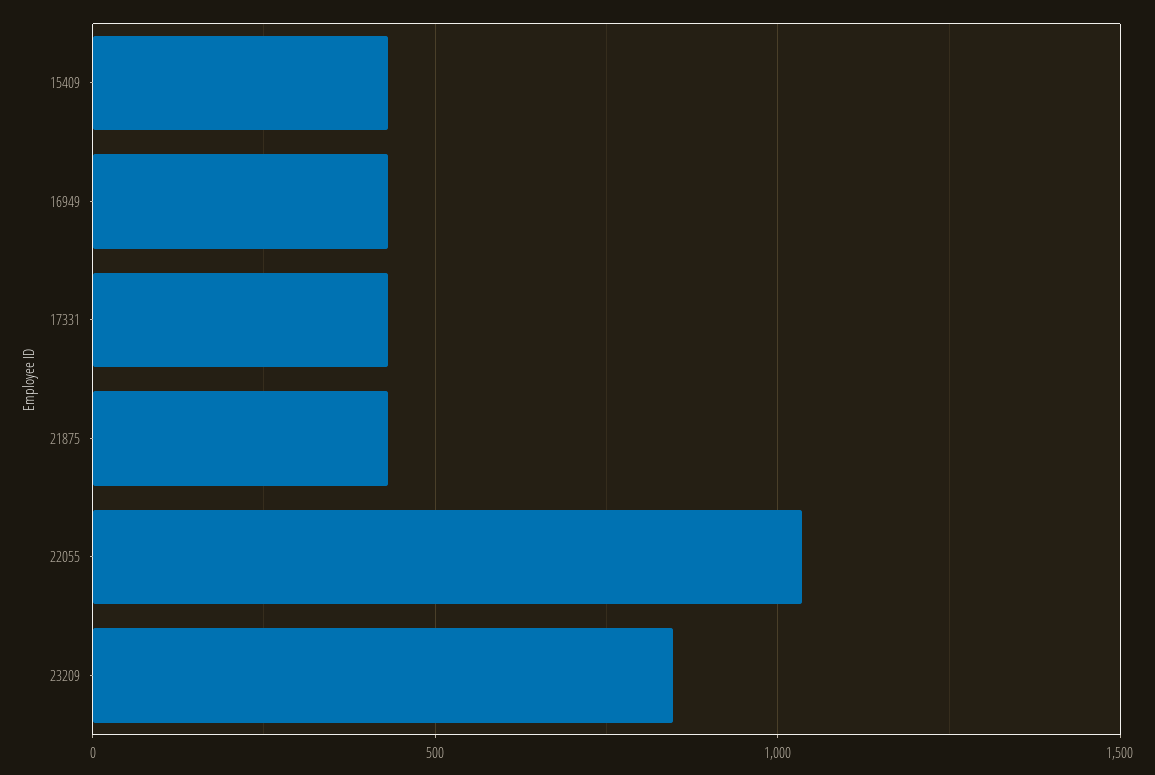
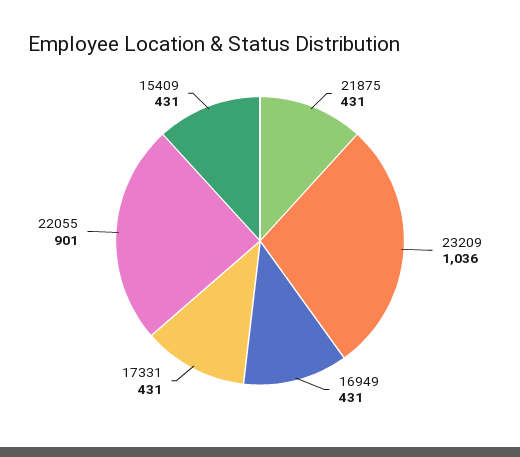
22055: 1050 -> 901
23209: 850 -> 1036

